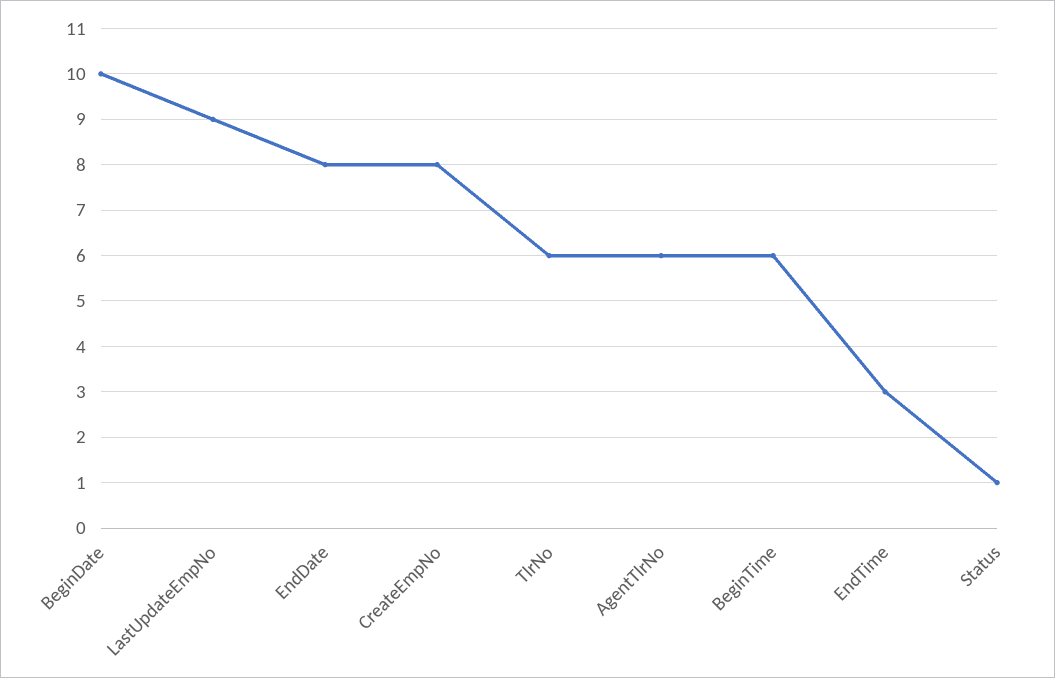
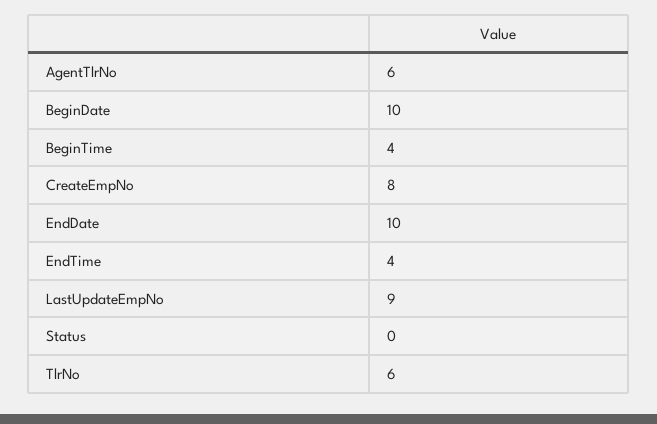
EndDate: 8 -> 10
BeginTime: 6 -> 4
EndTime: 3 -> 4
Status: 1 -> 0

